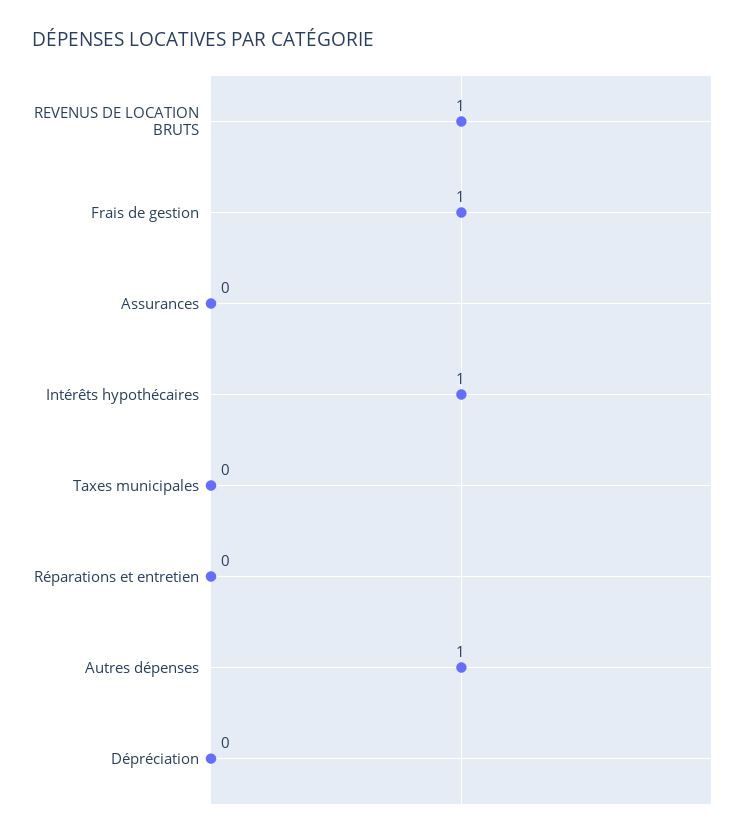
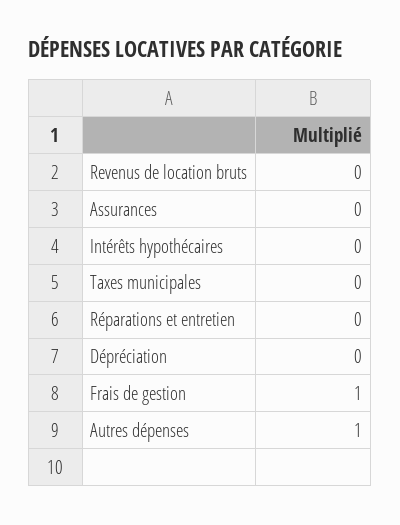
REVENUS DE LOCATION BRUTS: 1 -> 0
Intérêts hypothécaires: 1 -> 0

